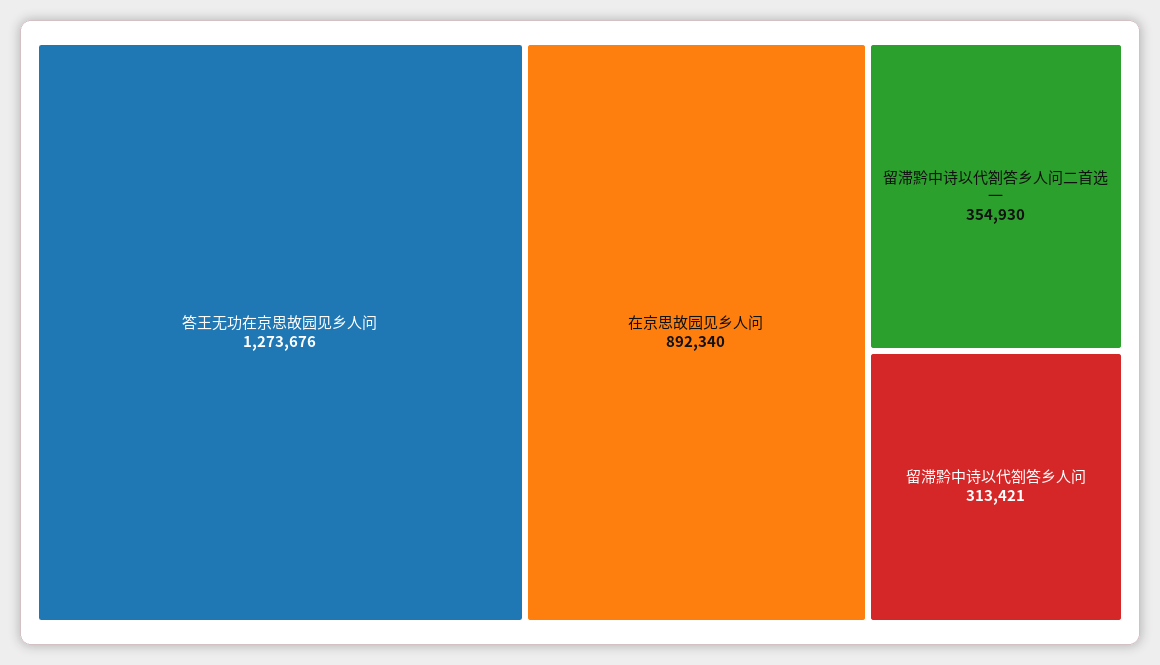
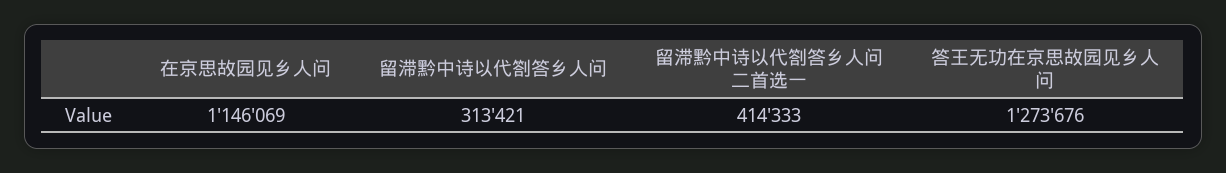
在京思故园见乡人问: 892340 -> 1146069
留滞黔中诗以代劄答乡人问二首选一: 354930 -> 414333

